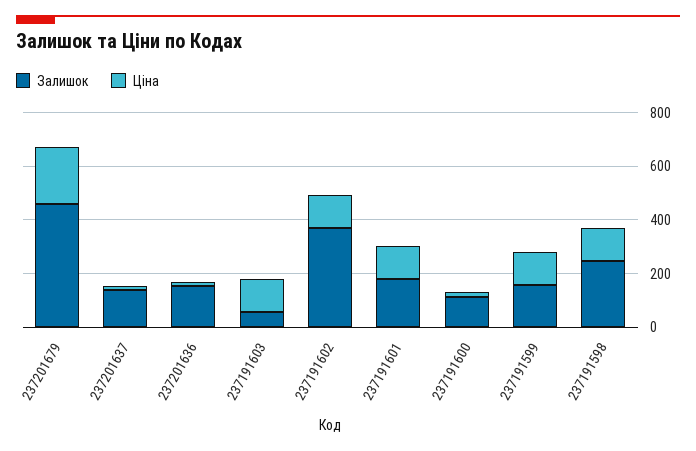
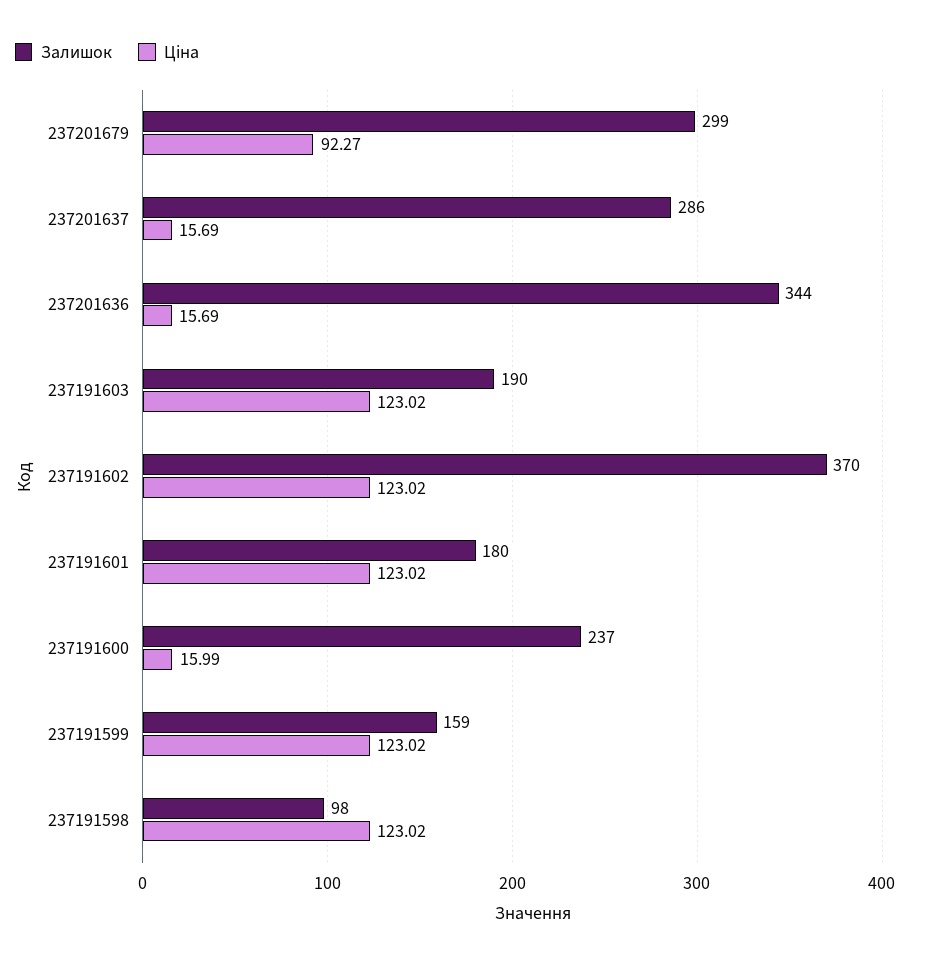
Залишок, 237201679: 450 -> 299
Ціна, 237201679: 200 -> 92.27
Залишок, 237201637: 150 -> 286
Залишок, 237201636: 150 -> 344
Залишок, 237191603: 50 -> 190
Залишок, 237191600: 100 -> 237
Залишок, 237191598: 250 -> 98

